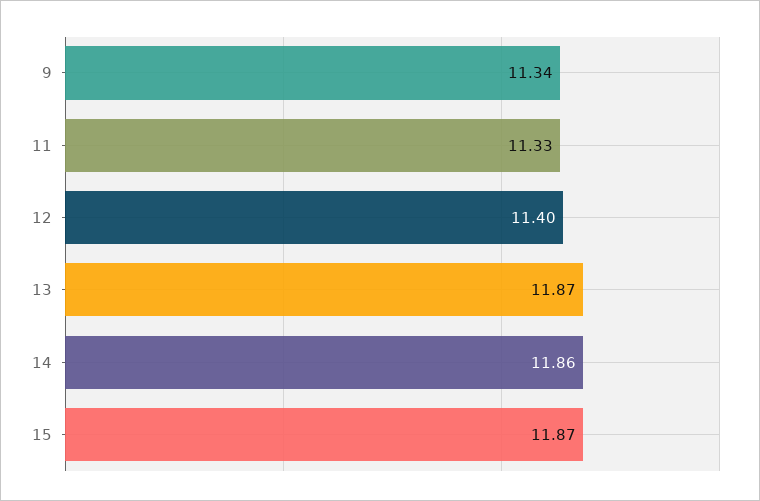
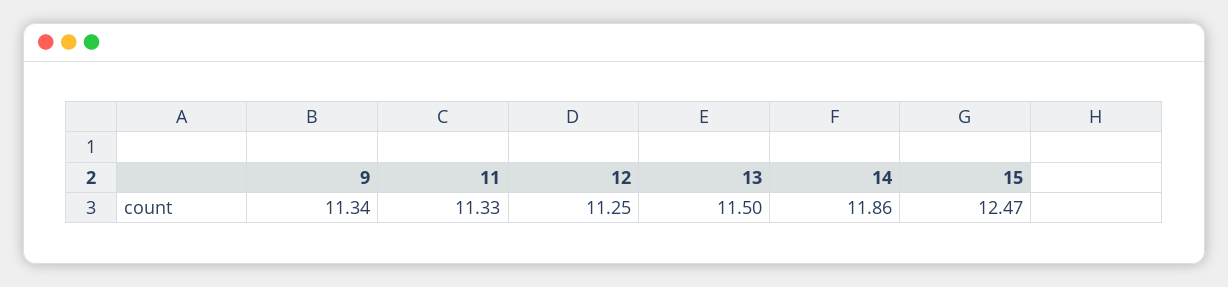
12: 11.4 -> 11.25
13: 11.87 -> 11.5
15: 11.87 -> 12.47

